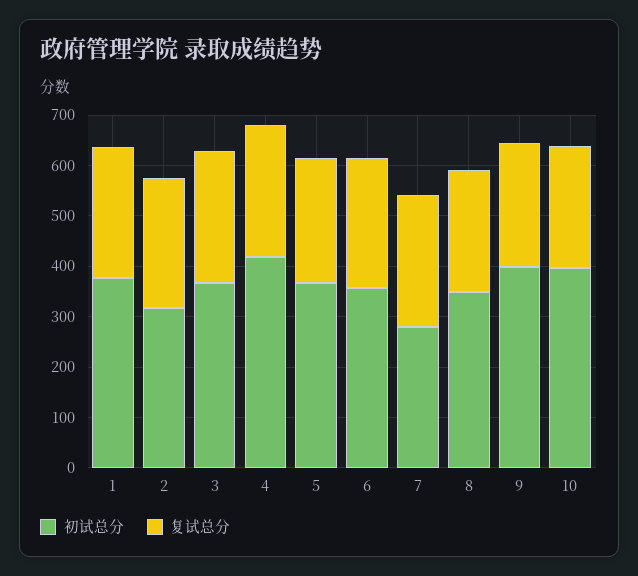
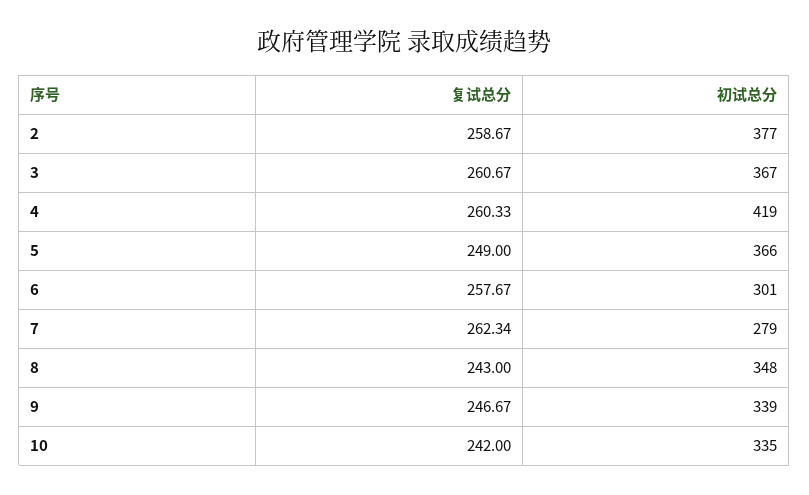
初试总分, 1: 380 -> none
复试总分, 1: 260 -> none
初试总分, 2: 320 -> 377
初试总分, 6: 360 -> 301
初试总分, 9: 400 -> 339
初试总分, 10: 400 -> 335

